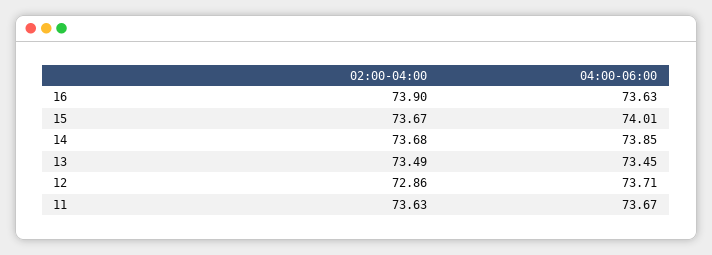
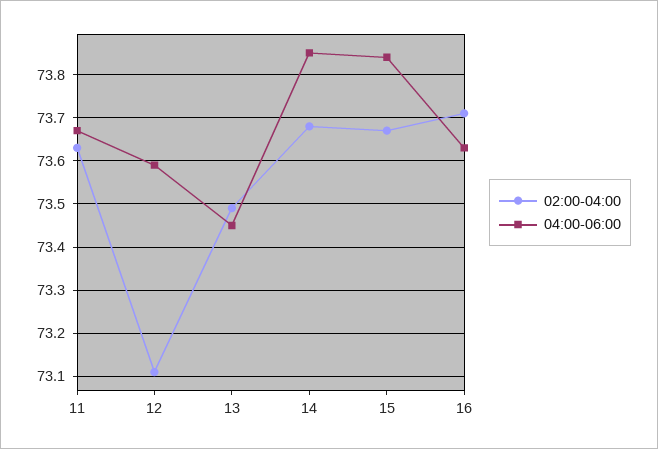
02:00-04:00, 16: 73.9 -> 73.7
04:00-06:00, 15: 74.01 -> 73.85
02:00-04:00, 12: 72.86 -> 73.1
04:00-06:00, 12: 73.71 -> 73.6

